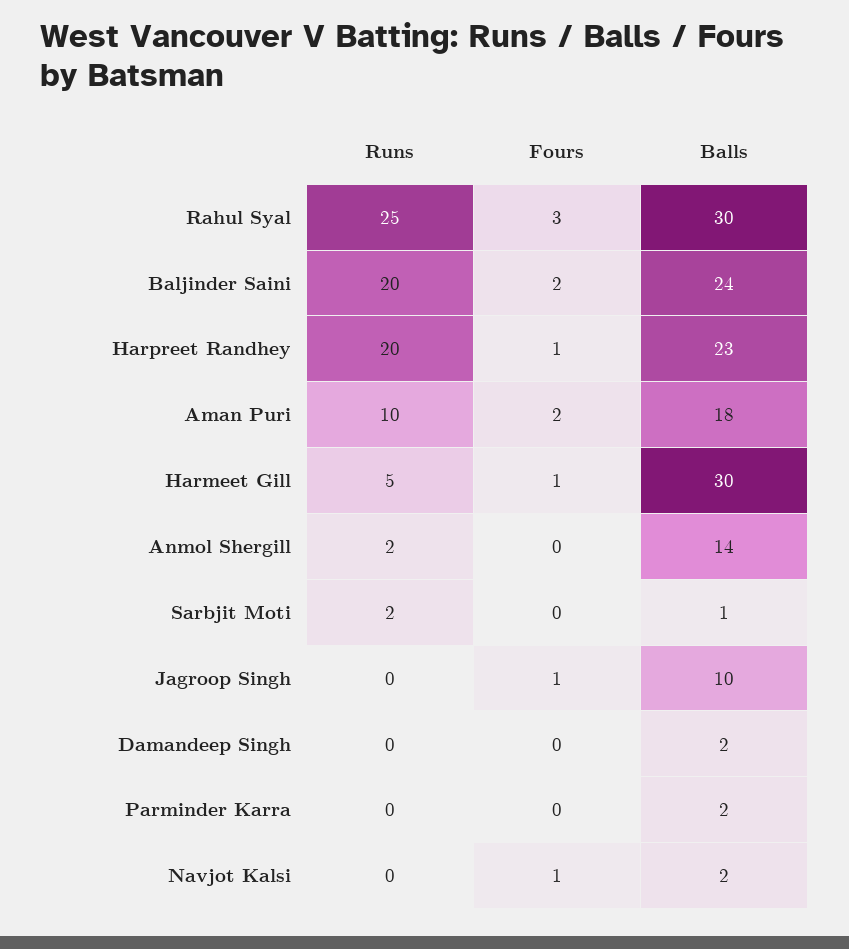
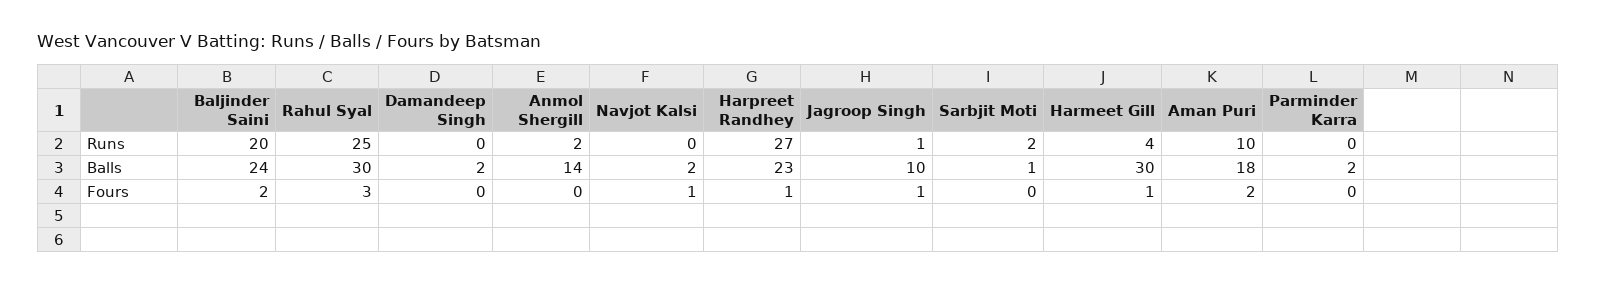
Runs, Harpreet Randhey: 20 -> 27
Runs, Harmeet Gill: 5 -> 4
Runs, Jagroop Singh: 0 -> 1

